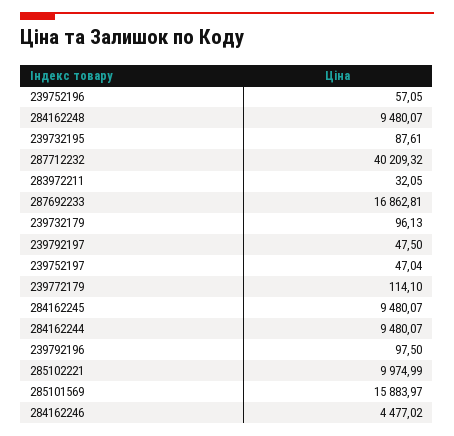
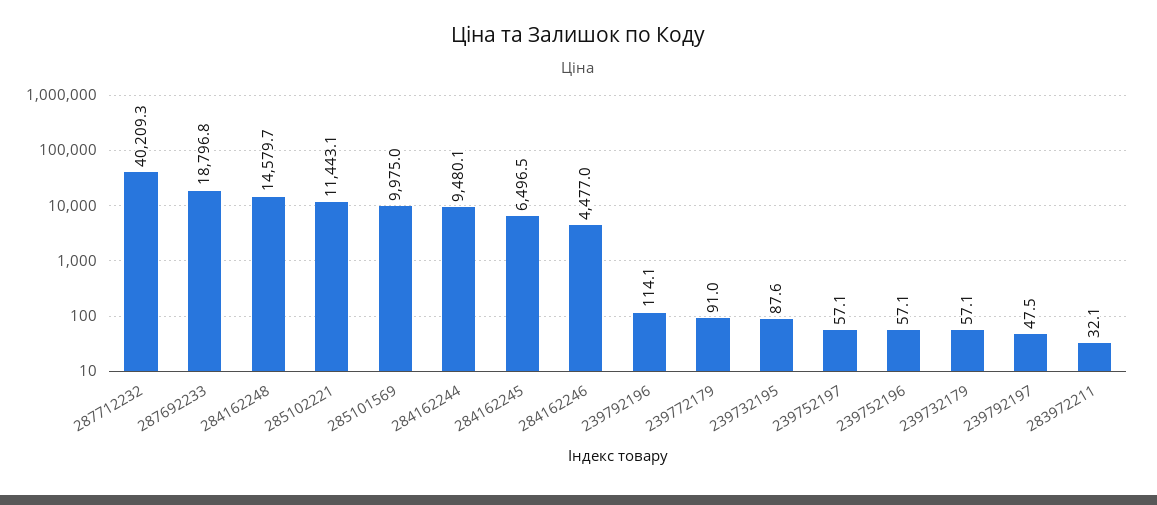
284162248: 9480.07 -> 14579.7
287692233: 16862.81 -> 18796.8
239732179: 96.13 -> 57.1
239752197: 47.04 -> 57.1
239772179: 114.1 -> 91
284162245: 9480.07 -> 6496.5
239792196: 97.5 -> 114.1
285102221: 9974.99 -> 11443.1
285101569: 15883.97 -> 9975

